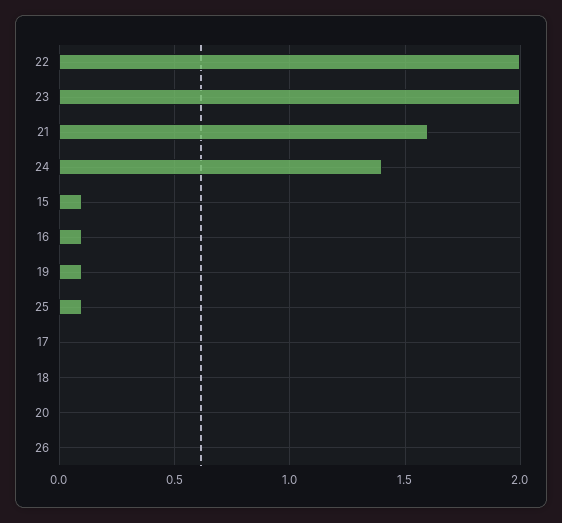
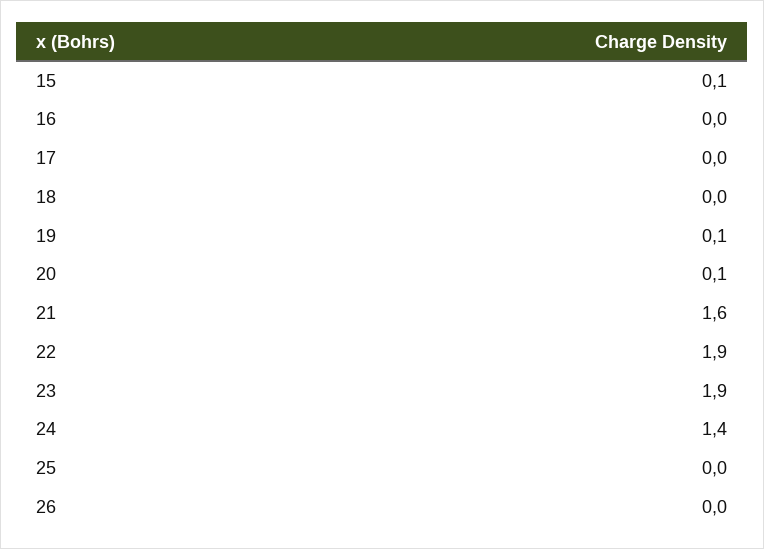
22: 2 -> 1.9
23: 2 -> 1.9
16: 0.1 -> 0
25: 0.1 -> 0
20: 0 -> 0.1

